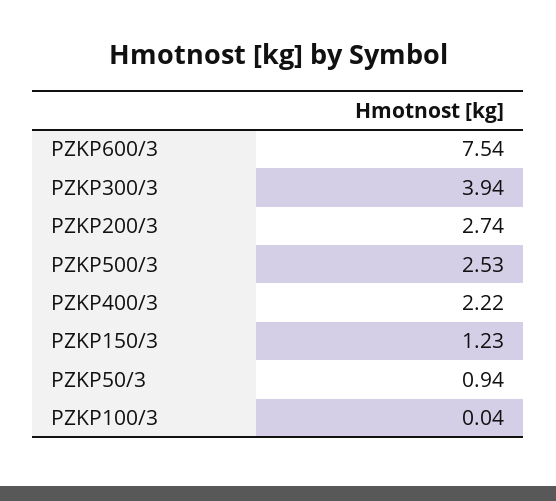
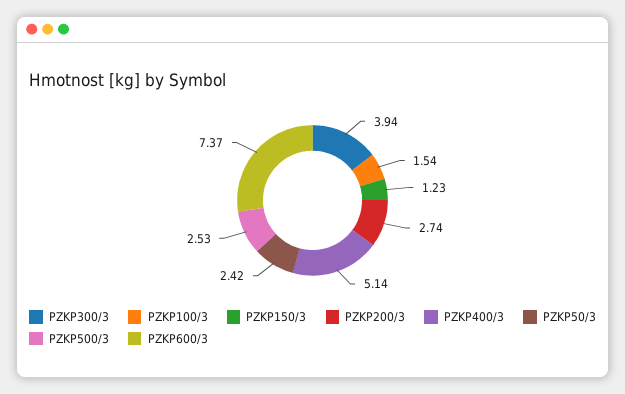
PZKP600/3: 7.54 -> 7.37
PZKP400/3: 2.22 -> 5.14
PZKP50/3: 0.94 -> 2.42
PZKP100/3: 0.04 -> 1.54

